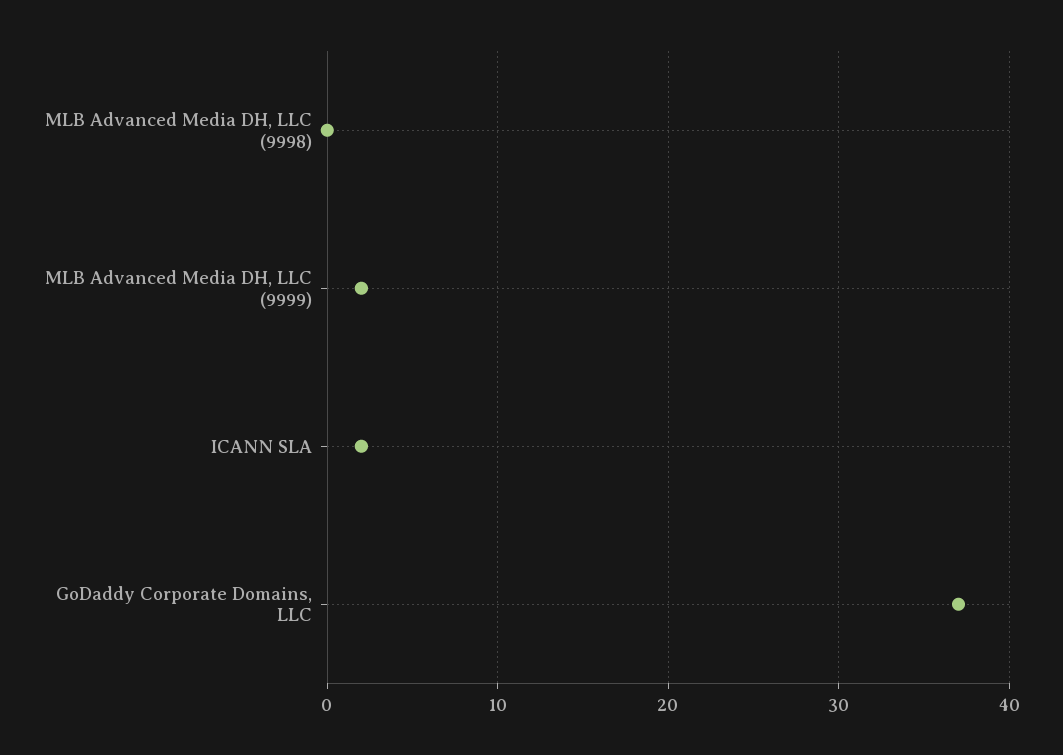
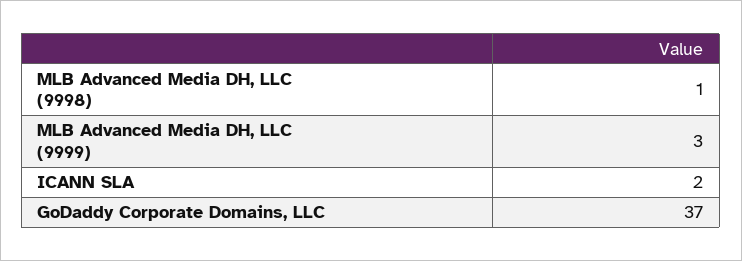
MLB Advanced Media DH, LLC (9998): 0 -> 1
MLB Advanced Media DH, LLC (9999): 2 -> 3

